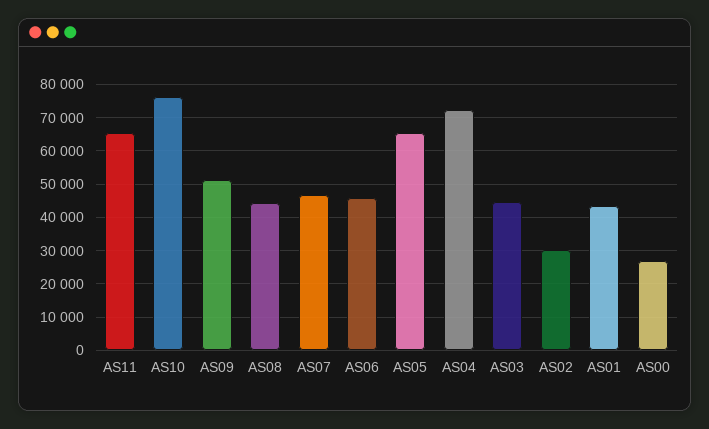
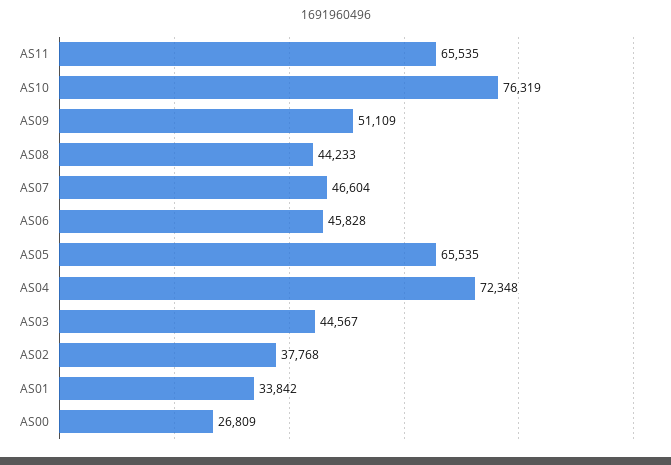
AS02: 30000 -> 37768
AS01: 44000 -> 33842

